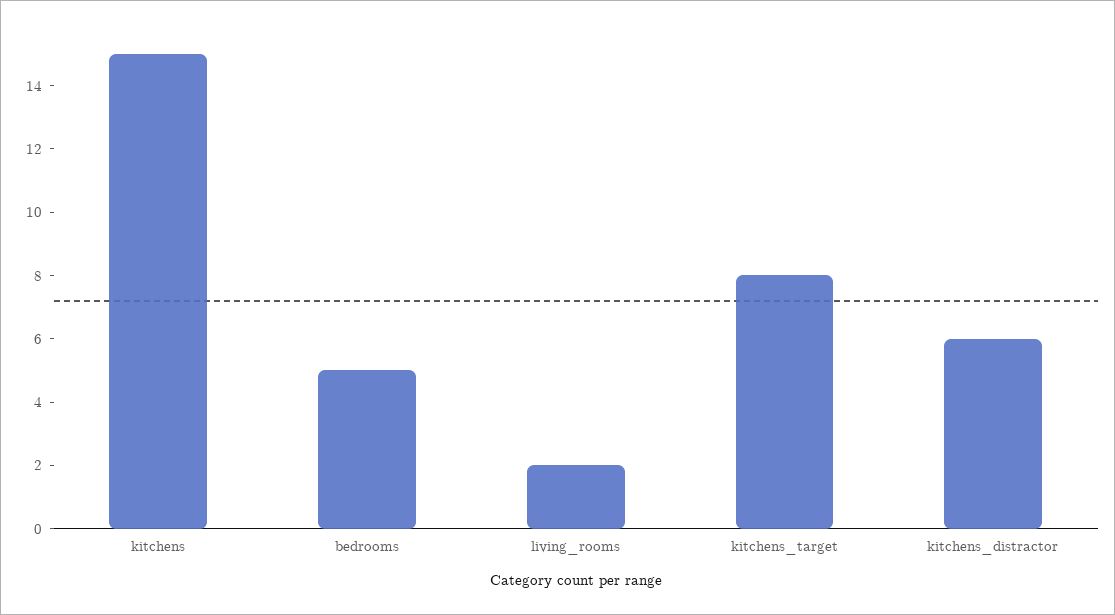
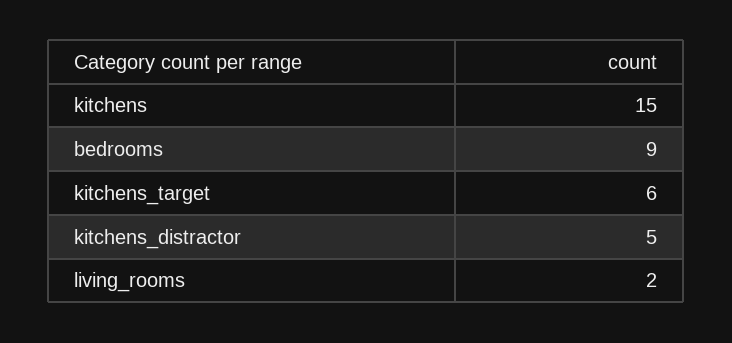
bedrooms: 5 -> 9
kitchens_target: 8 -> 6
kitchens_distractor: 6 -> 5

